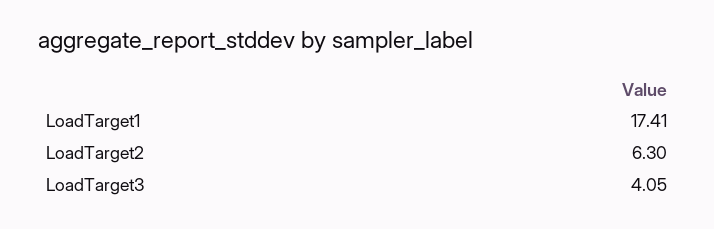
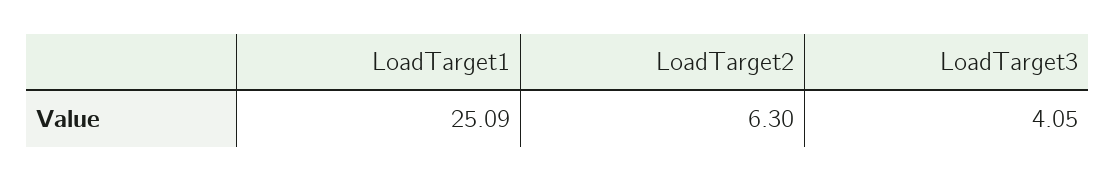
LoadTarget1: 17.41 -> 25.09

